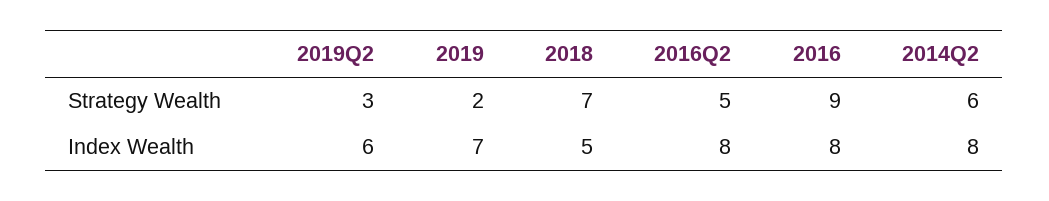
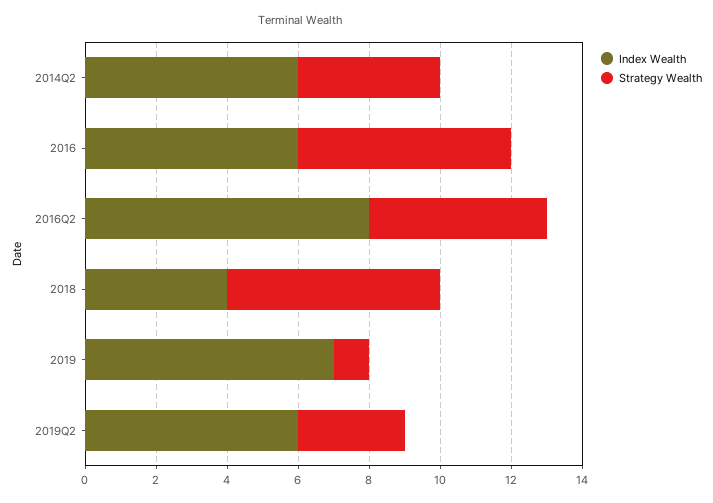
Strategy Wealth, 2019: 2 -> 1
Strategy Wealth, 2018: 7 -> 6
Strategy Wealth, 2016: 9 -> 6
Strategy Wealth, 2014Q2: 6 -> 4
Index Wealth, 2018: 5 -> 4
Index Wealth, 2016: 8 -> 6
Index Wealth, 2014Q2: 8 -> 6

